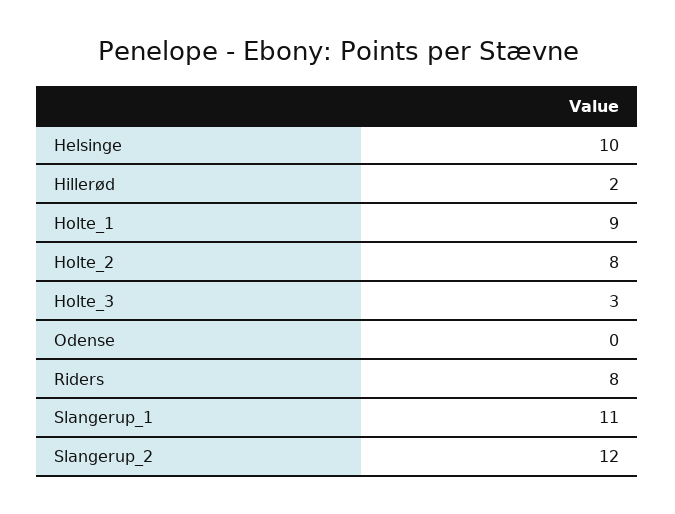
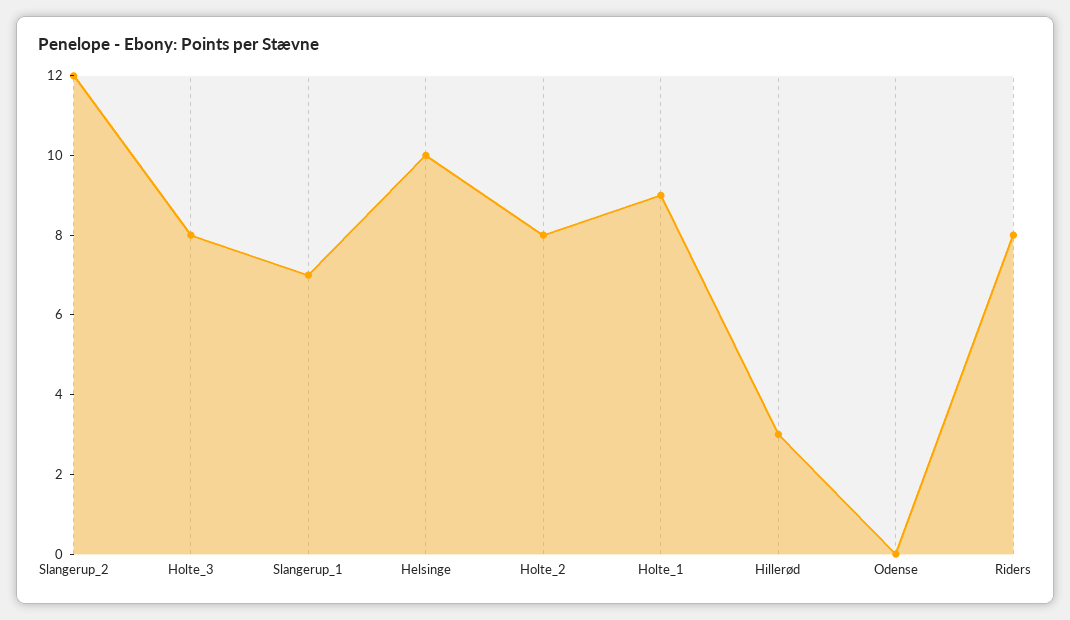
Hillerød: 2 -> 3
Holte_3: 3 -> 8
Slangerup_1: 11 -> 7

